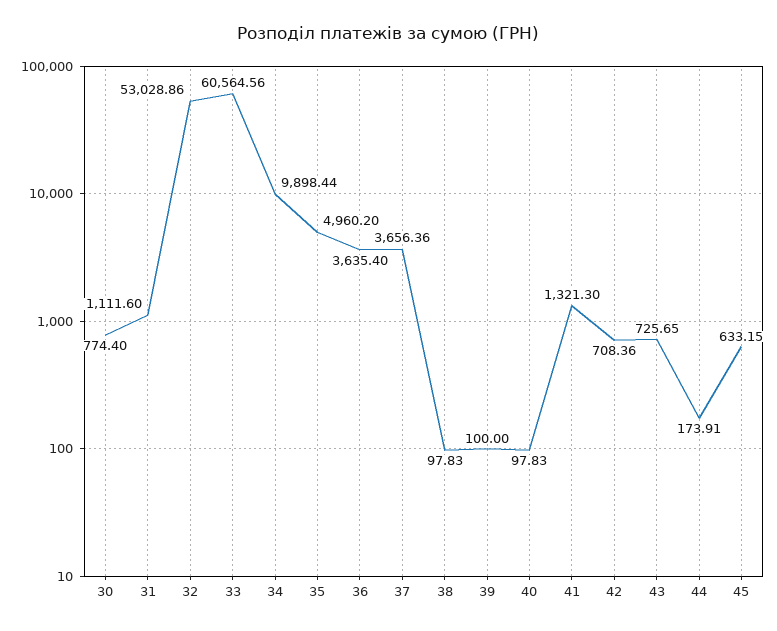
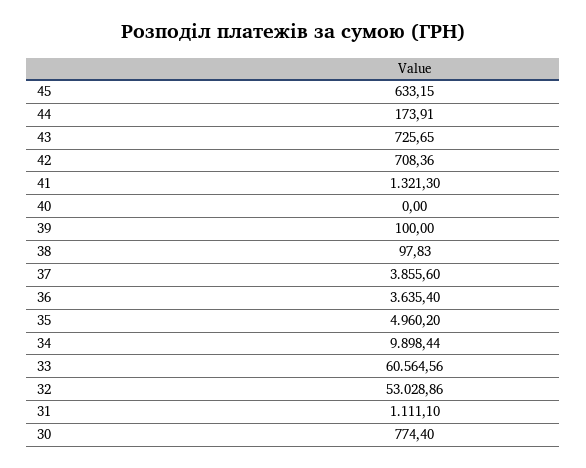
31: 1111.6 -> 1111.1
37: 3656.36 -> 3855.6
40: 97.83 -> 0

